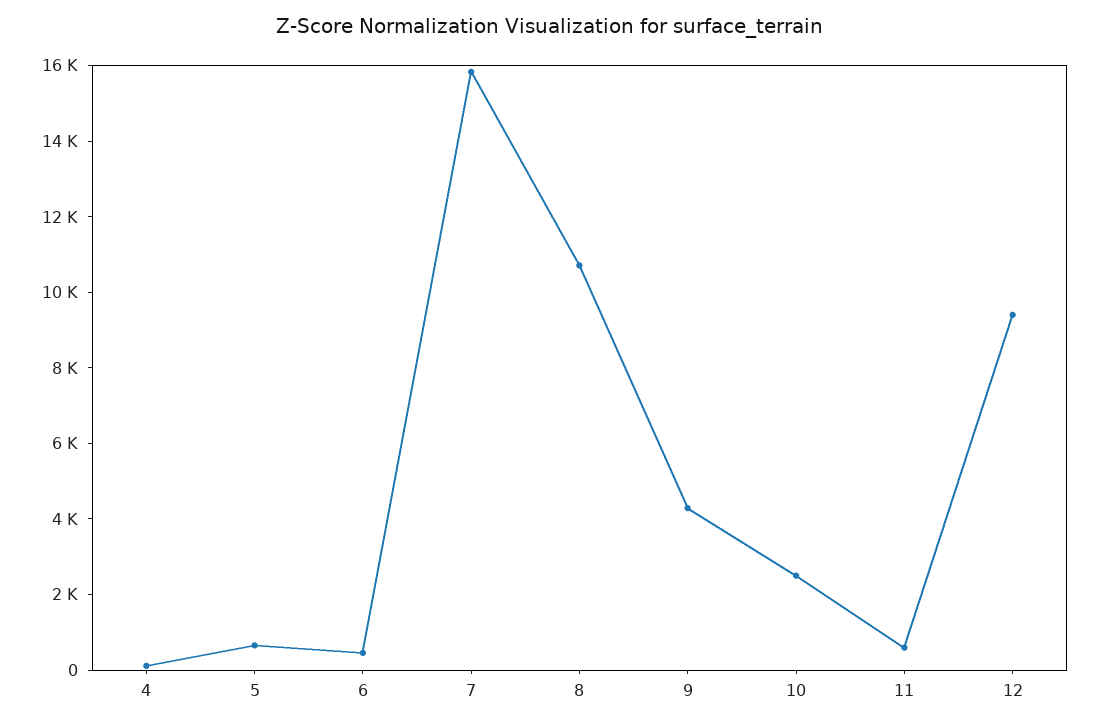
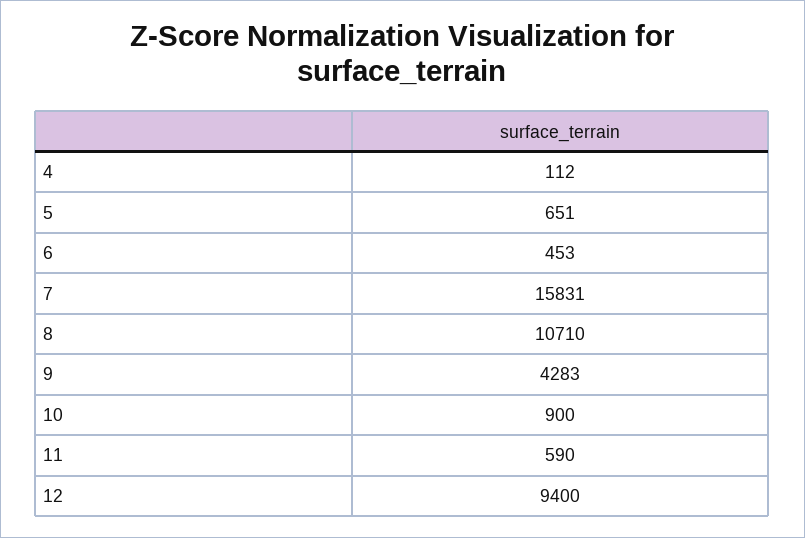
10: 2500 -> 900

